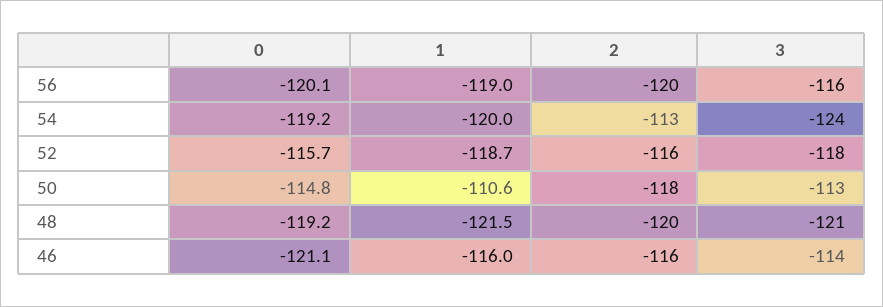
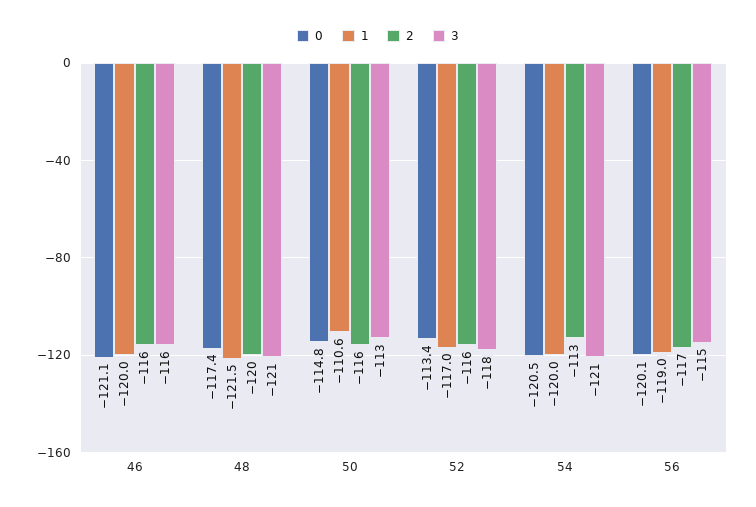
2, 56: -120 -> -117
3, 56: -116 -> -115
0, 54: -119.2 -> -120.5
3, 54: -124 -> -121
0, 52: -115.7 -> -113.4
1, 52: -118.7 -> -117
2, 50: -118 -> -116
0, 48: -119.2 -> -117.4
1, 46: -116 -> -120
3, 46: -114 -> -116

